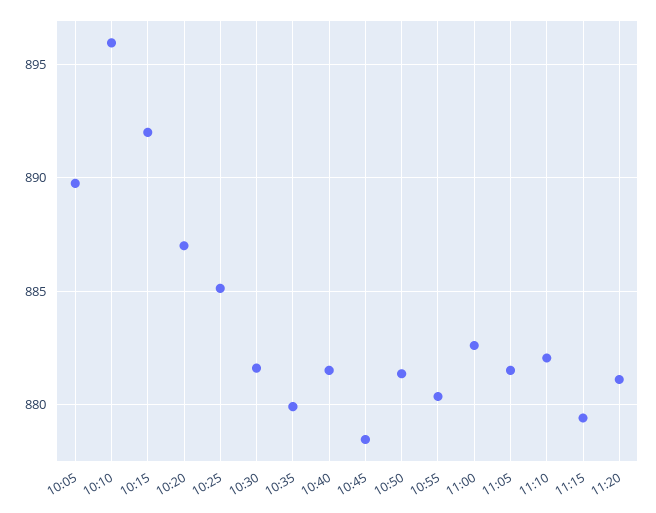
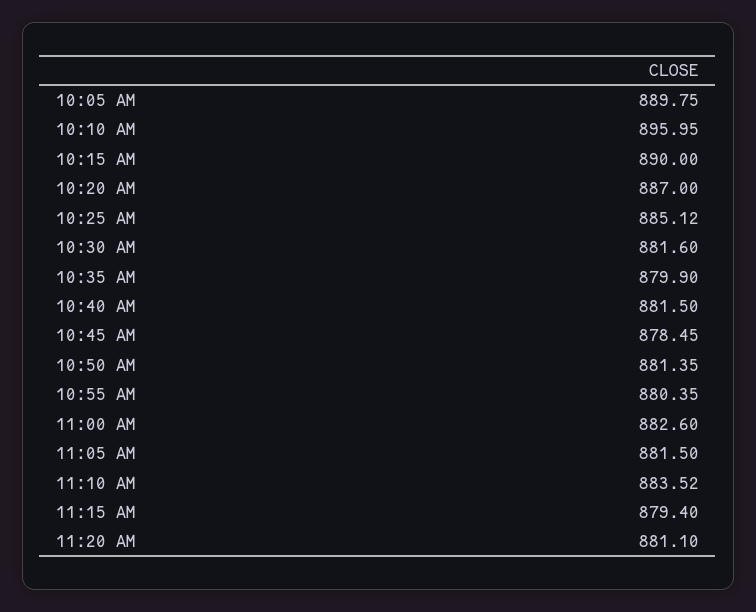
10:15: 892 -> 890
11:10: 882 -> 883.52

